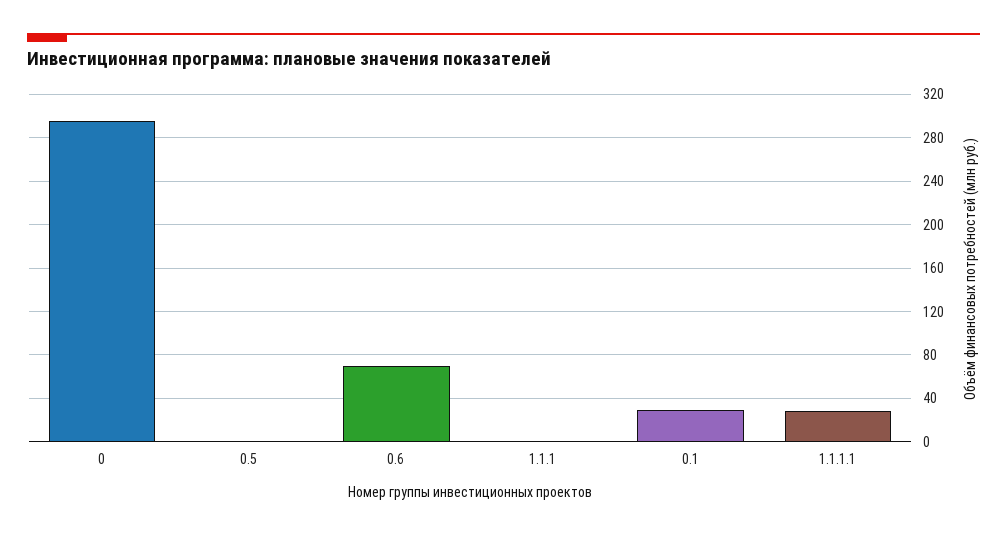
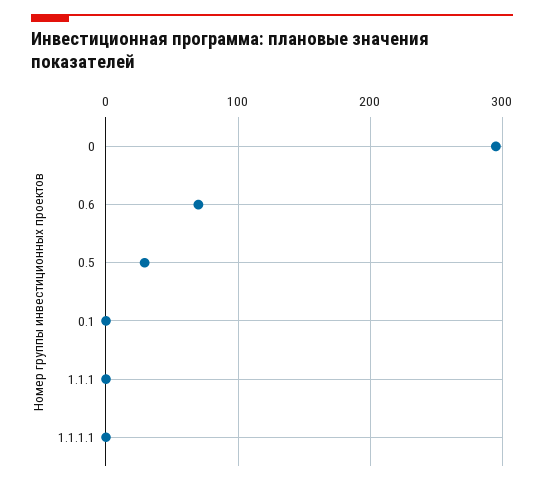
0.5: 0 -> 30
0.1: 30 -> 0
1.1.1.1: 30 -> 0

